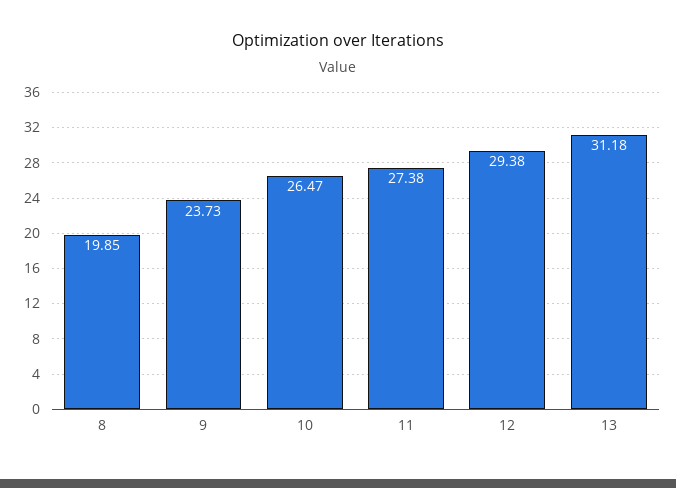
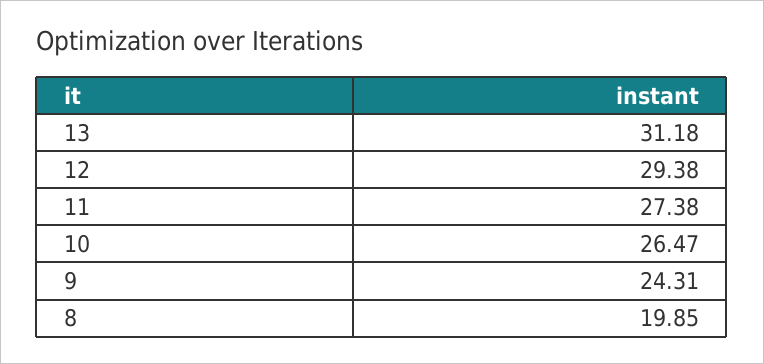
9: 23.73 -> 24.31

